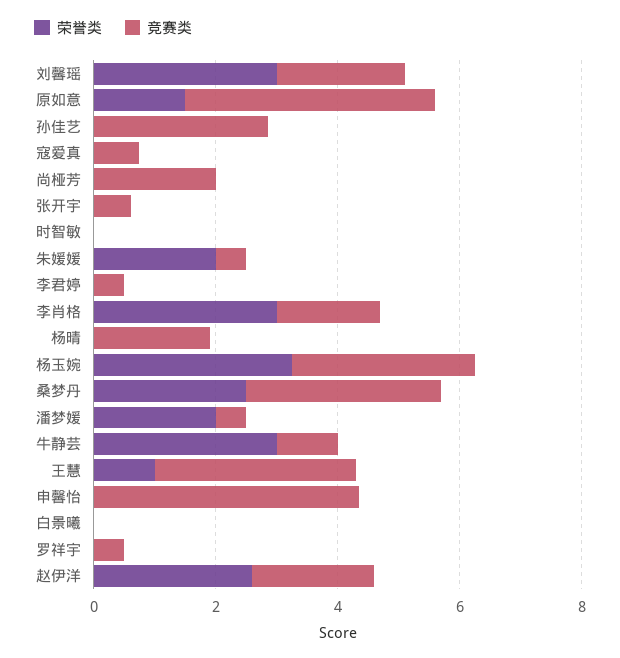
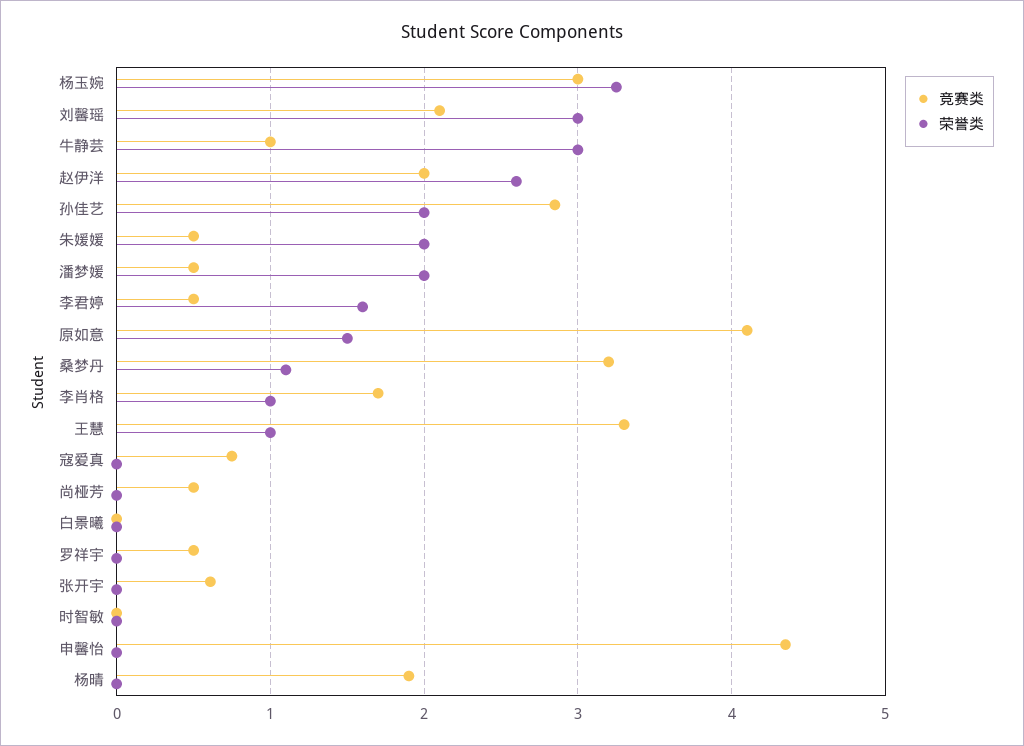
荣誉类, 孙佳艺: 0 -> 2
竞赛类, 尚桠芳: 2 -> 0.5
荣誉类, 李君婷: 0 -> 1.6
荣誉类, 李肖格: 3 -> 1
荣誉类, 桑梦丹: 2.5 -> 1.1

